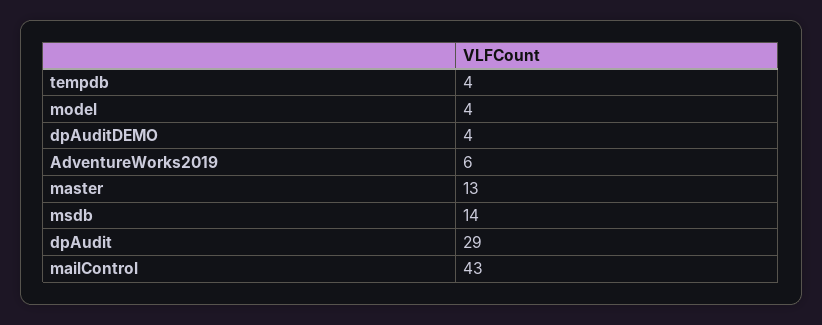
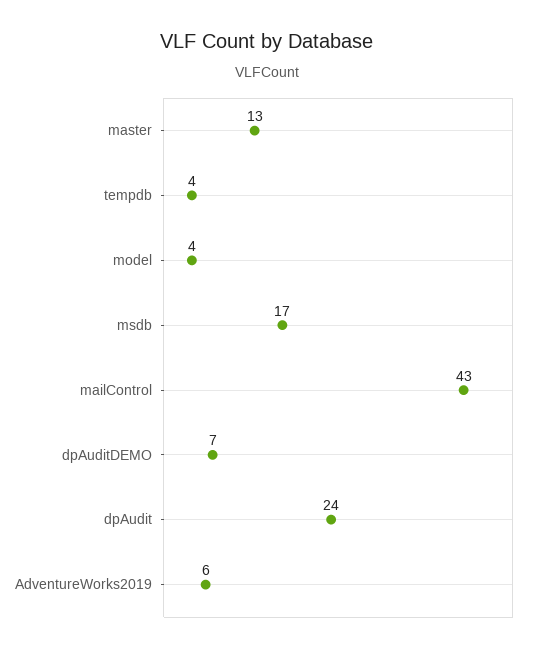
dpAuditDEMO: 4 -> 7
msdb: 14 -> 17
dpAudit: 29 -> 24

